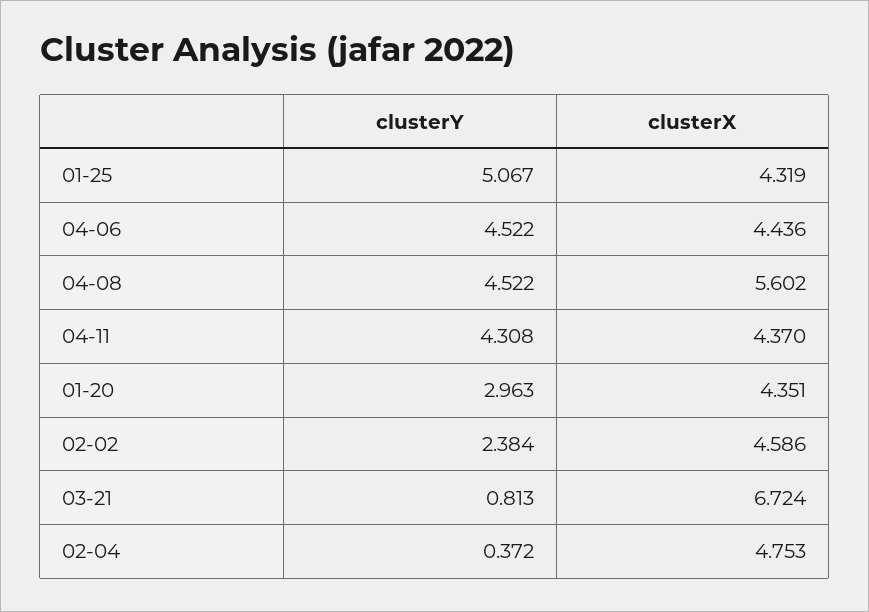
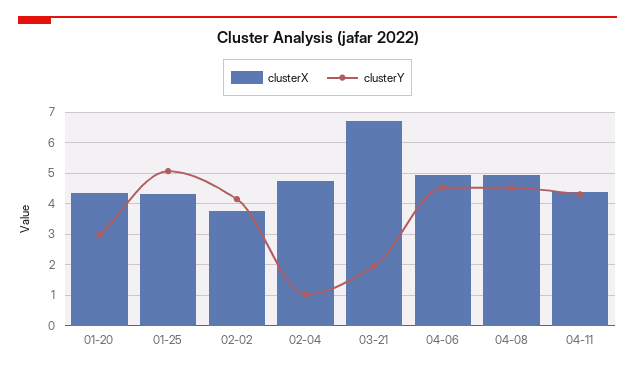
clusterX, 04-06: 4.436 -> 5
clusterX, 04-08: 5.602 -> 5
clusterY, 02-02: 2.384 -> 4.2
clusterX, 02-02: 4.586 -> 3.8
clusterY, 03-21: 0.813 -> 2
clusterY, 02-04: 0.372 -> 1

